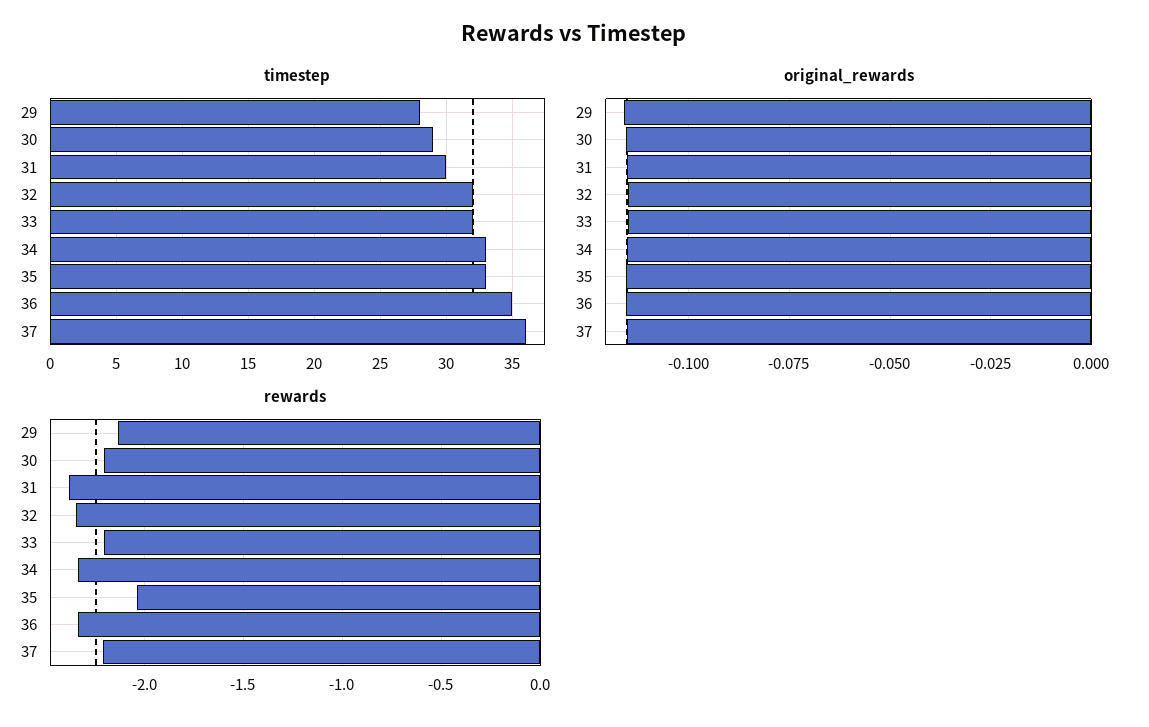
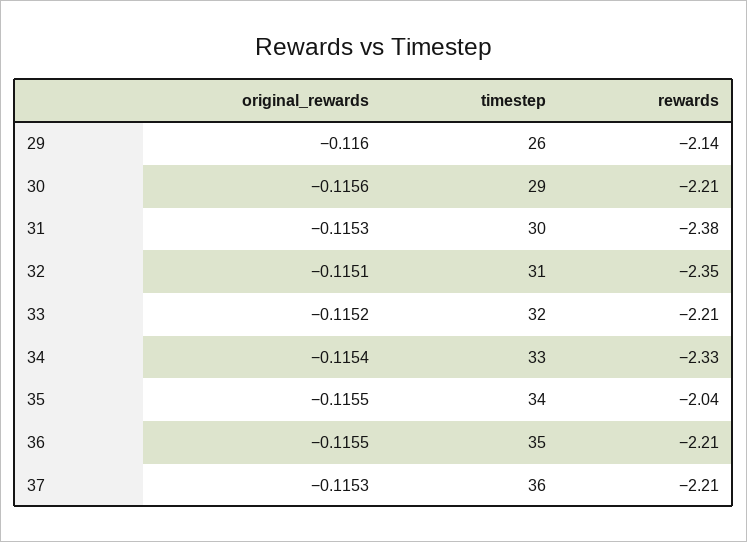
timestep, 29: 28 -> 26
timestep, 32: 32 -> 31
timestep, 35: 33 -> 34
rewards, 36: -2.35 -> -2.21

